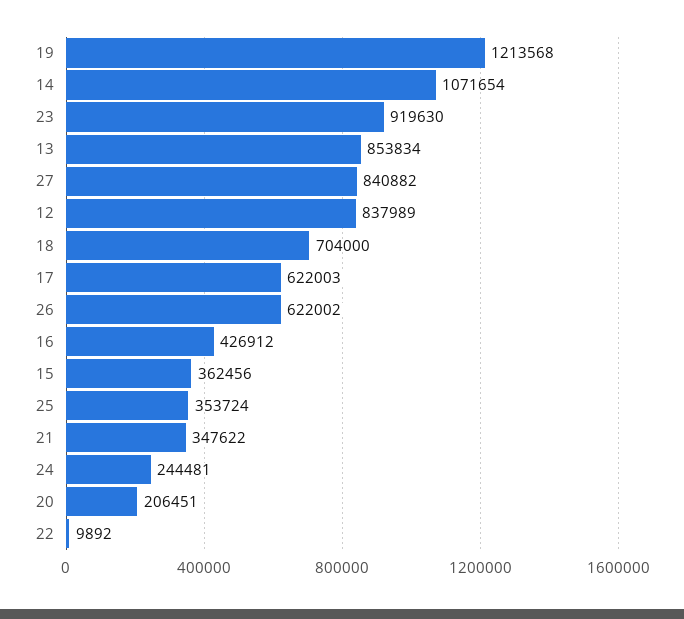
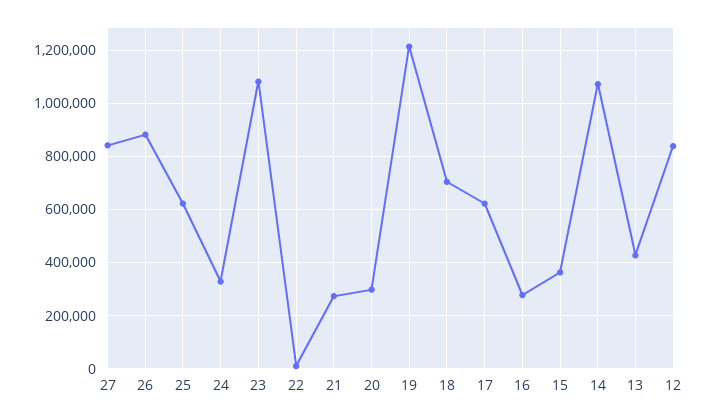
23: 919630 -> 1075000
13: 853834 -> 425000
26: 622002 -> 875000
16: 426912 -> 275000
25: 353724 -> 625000
21: 347622 -> 275000
24: 244481 -> 325000
20: 206451 -> 300000

